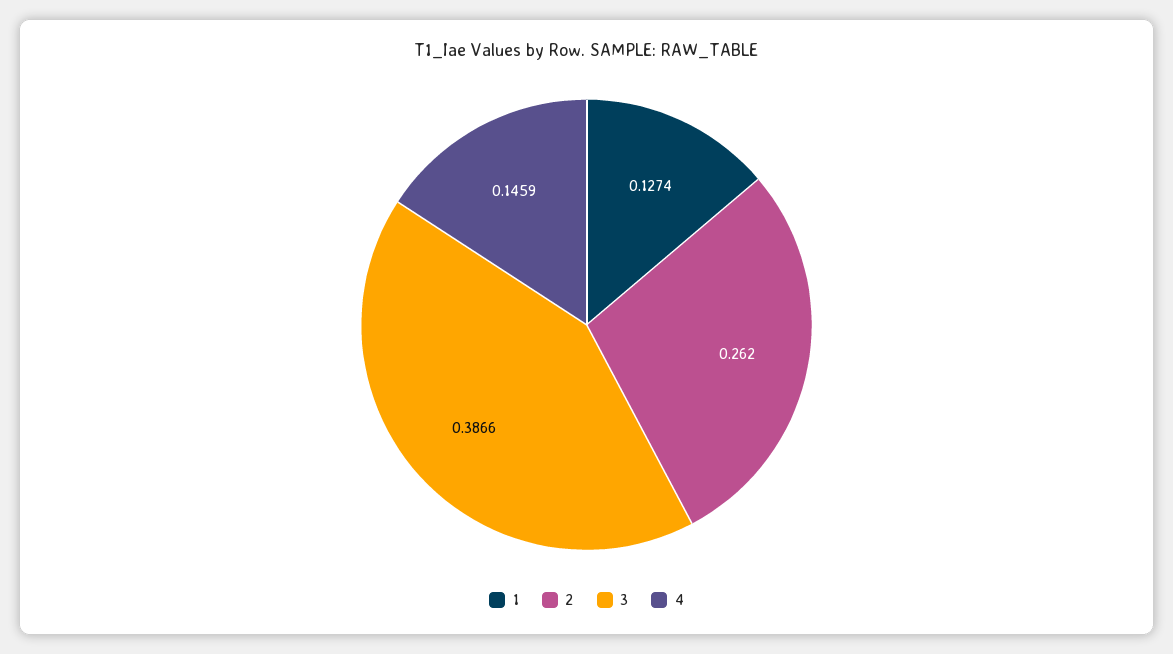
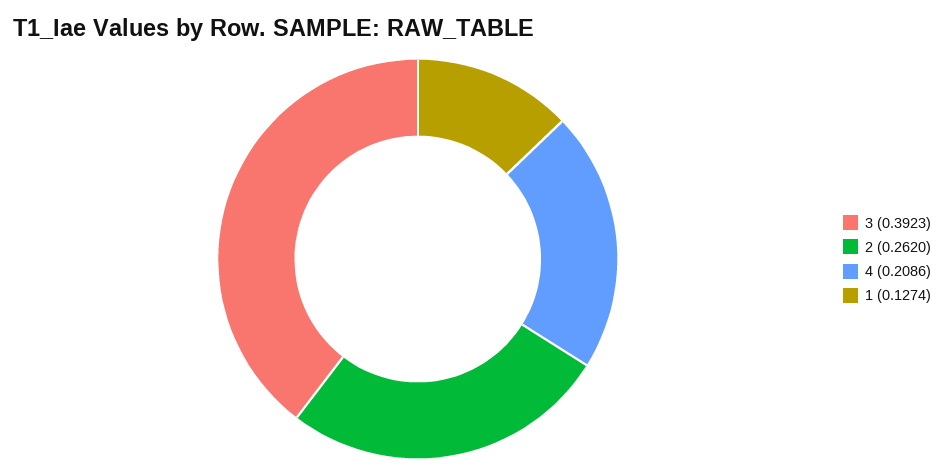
3: 0.3866 -> 0.3923
4: 0.1459 -> 0.2086

